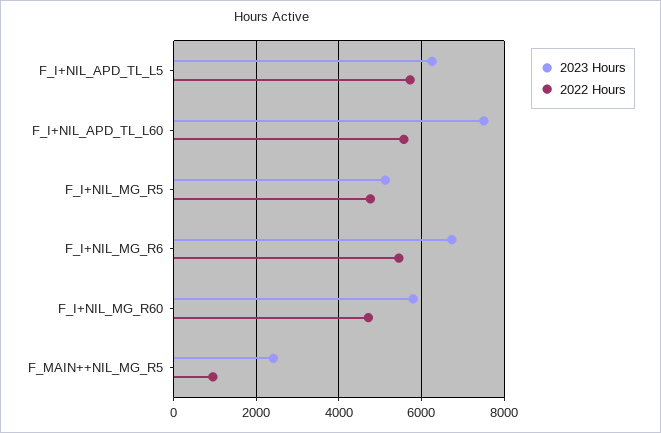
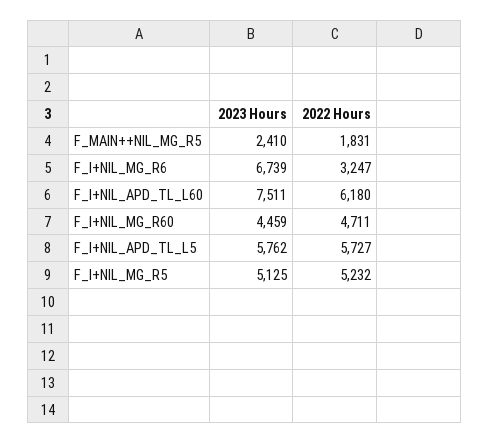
2023 Hours, F_I+NIL_APD_TL_L5: 6200 -> 5762
2022 Hours, F_I+NIL_APD_TL_L60: 5600 -> 6180
2022 Hours, F_I+NIL_MG_R5: 4800 -> 5232
2022 Hours, F_I+NIL_MG_R6: 5400 -> 3247
2023 Hours, F_I+NIL_MG_R60: 5800 -> 4459
2022 Hours, F_MAIN++NIL_MG_R5: 1000 -> 1831

